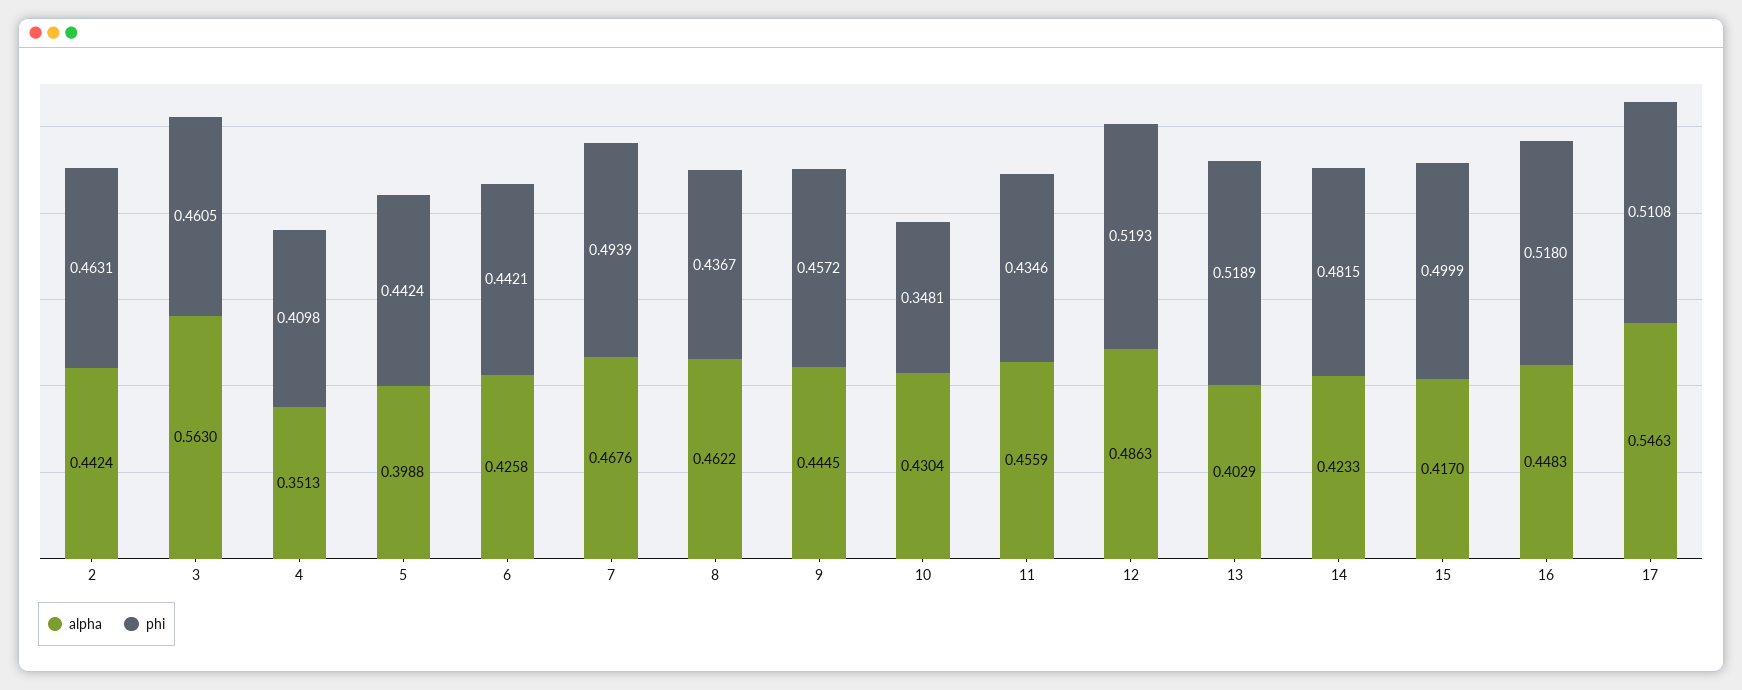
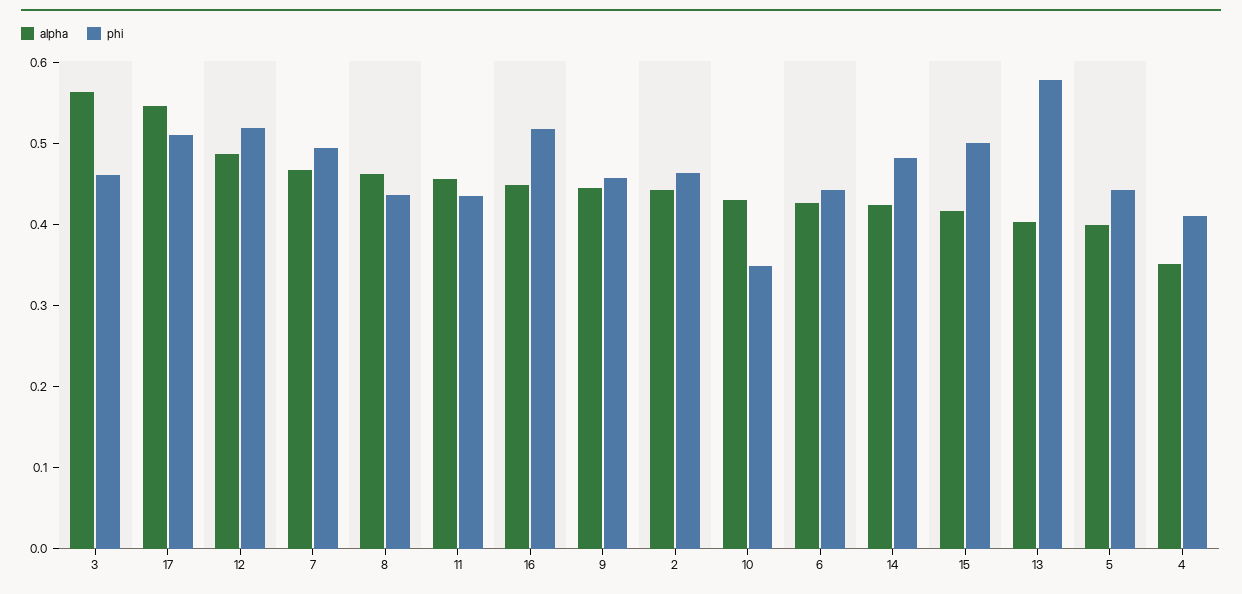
phi, 13: 0.5189 -> 0.58

